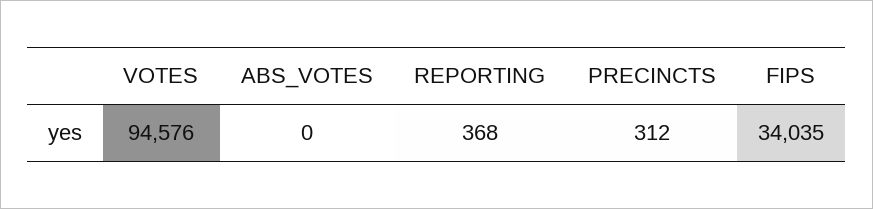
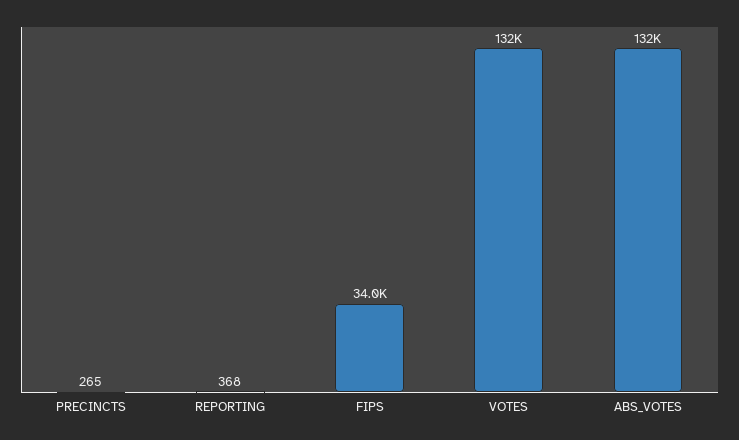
VOTES: 94576 -> 132000
ABS_VOTES: 0 -> 132000
PRECINCTS: 312 -> 265

